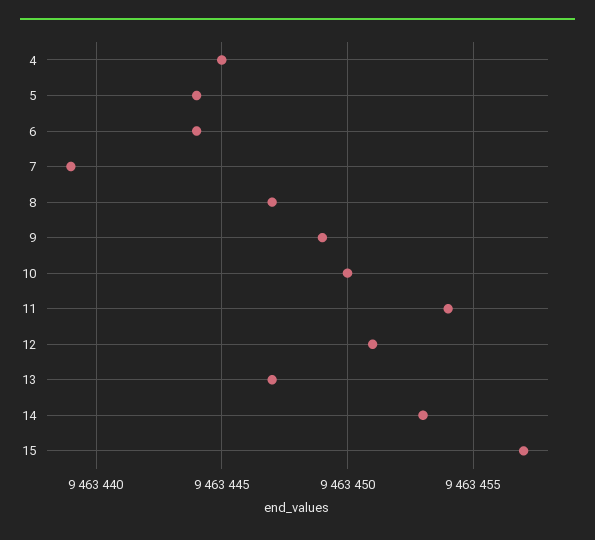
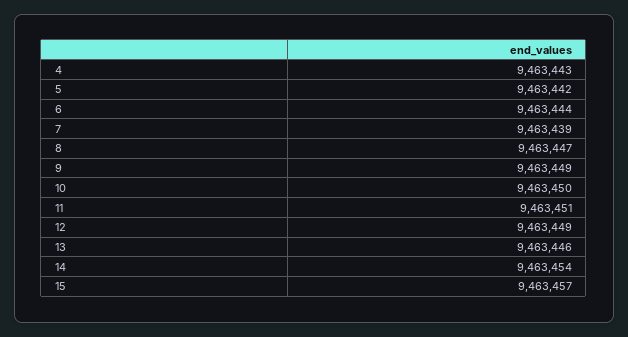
4: 9463445 -> 9463443
5: 9463444 -> 9463442
11: 9463454 -> 9463451
12: 9463451 -> 9463449
13: 9463447 -> 9463446
14: 9463453 -> 9463454

